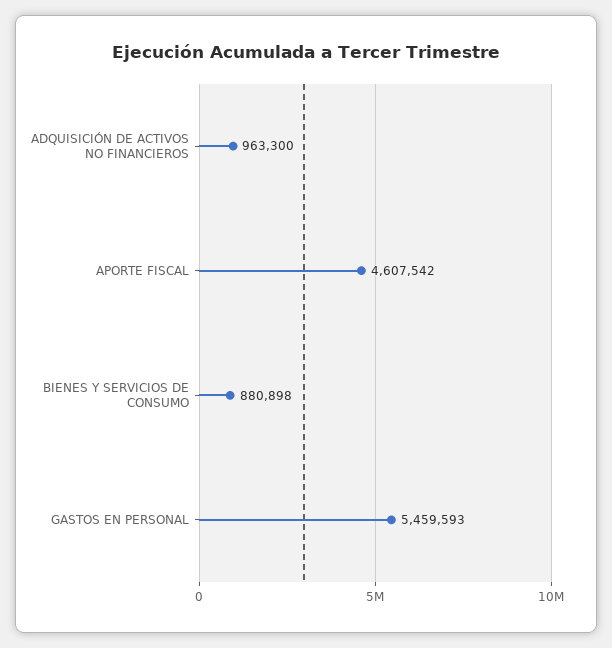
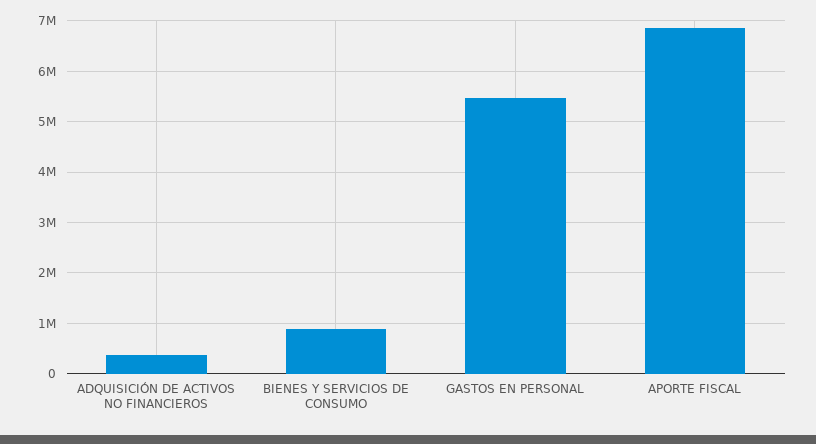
ADQUISICIÓN DE ACTIVOS NO FINANCIEROS: 963300 -> 400000
APORTE FISCAL: 4607542 -> 6800000

